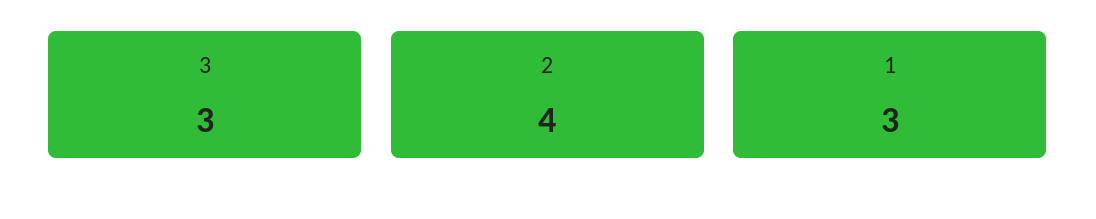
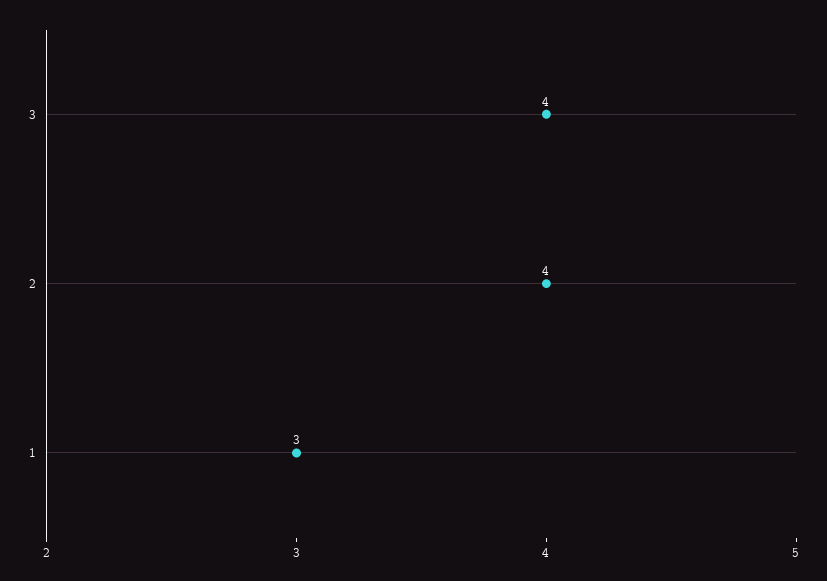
3: 3 -> 4

